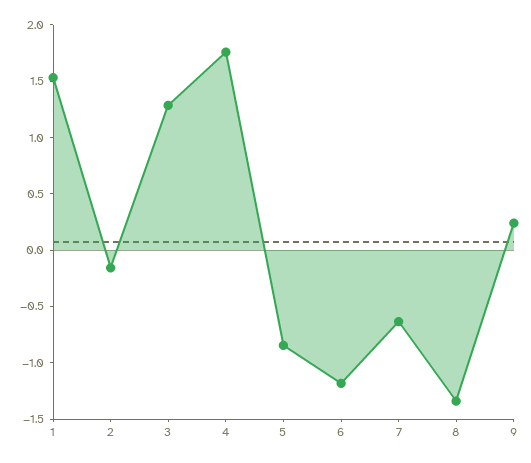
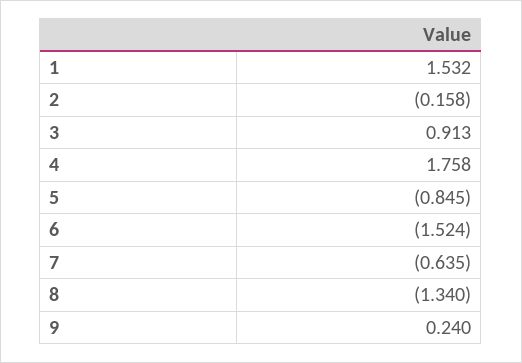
3: 1.3 -> 0.913
6: -1.2 -> -1.524

